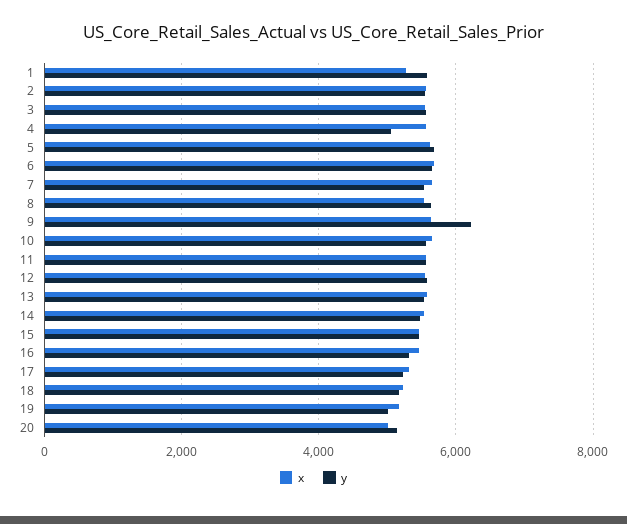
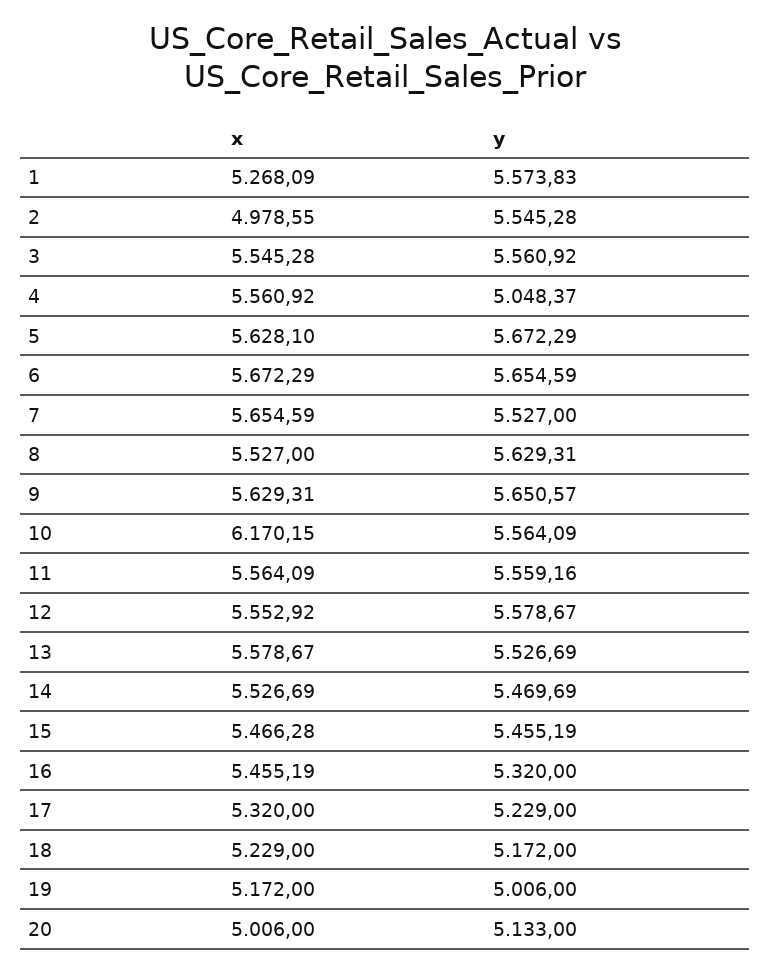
x, 2: 5600 -> 4978.55
y, 9: 6200 -> 5650.57
x, 10: 5600 -> 6170.15

